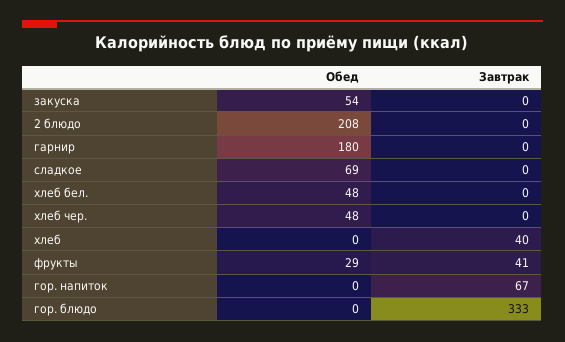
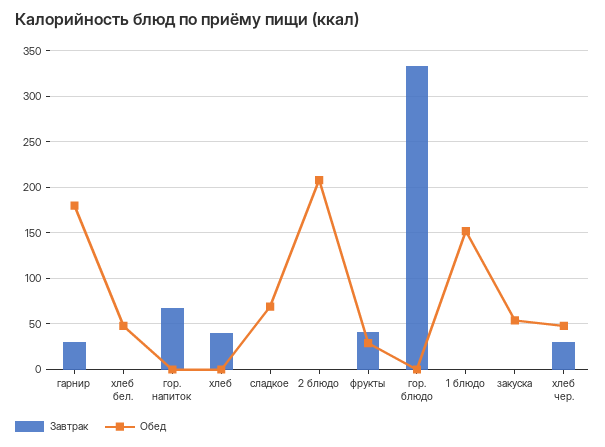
Завтрак, гарнир: 0 -> 30
Завтрак, хлеб чер.: 0 -> 30
Завтрак, 1 блюдо: none -> 0
Обед, 1 блюдо: none -> 150

